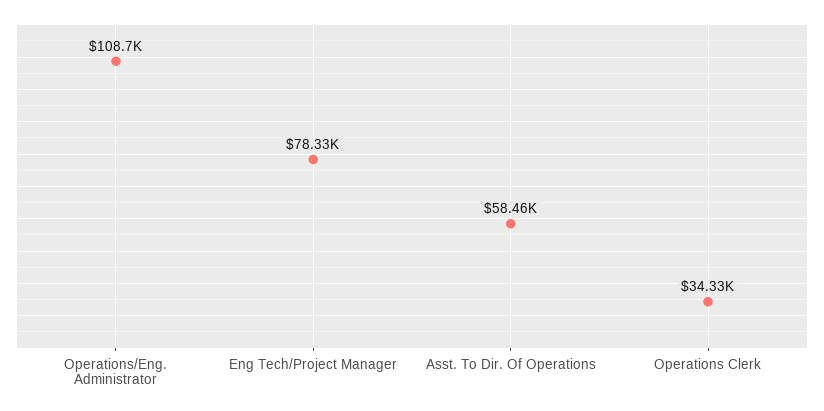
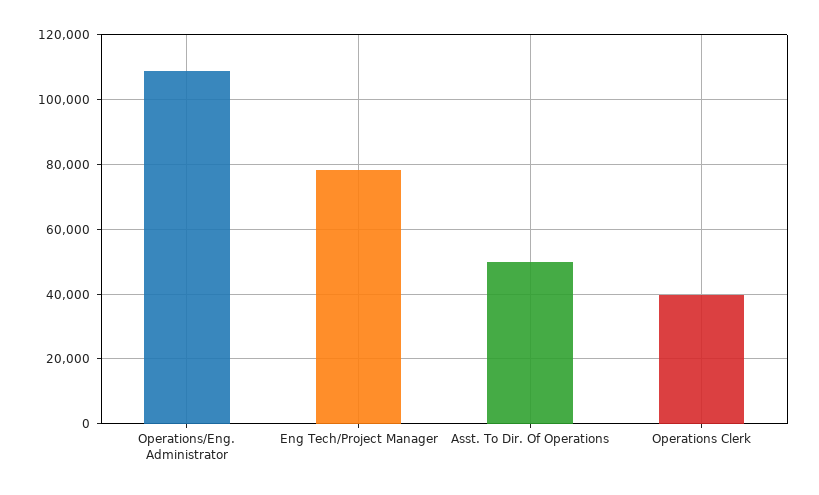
Asst. To Dir. Of Operations: 58460 -> 50000
Operations Clerk: 34330 -> 40000

